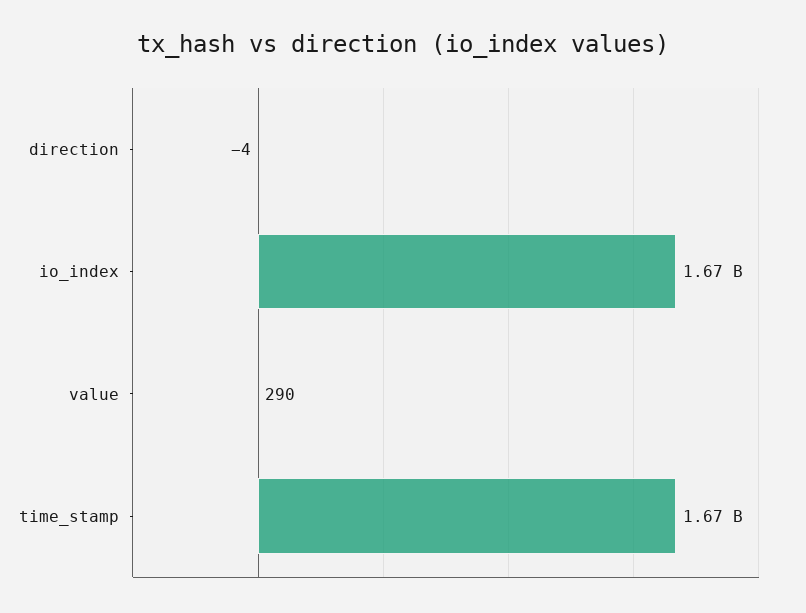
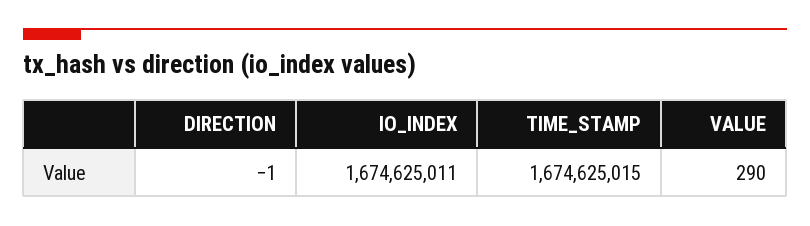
direction: -4 -> -1

